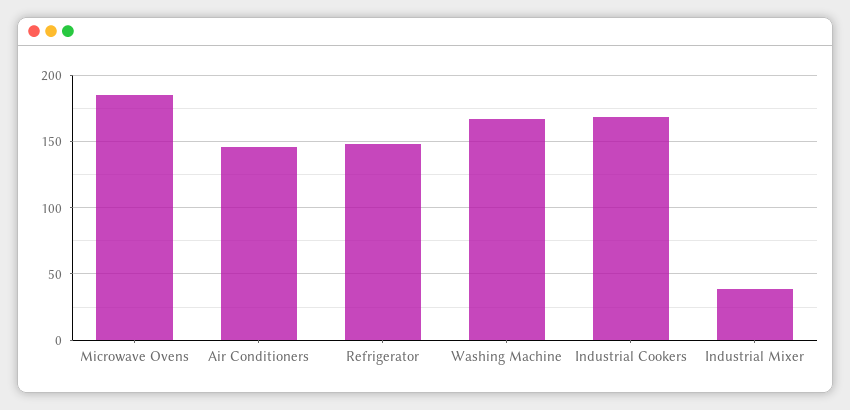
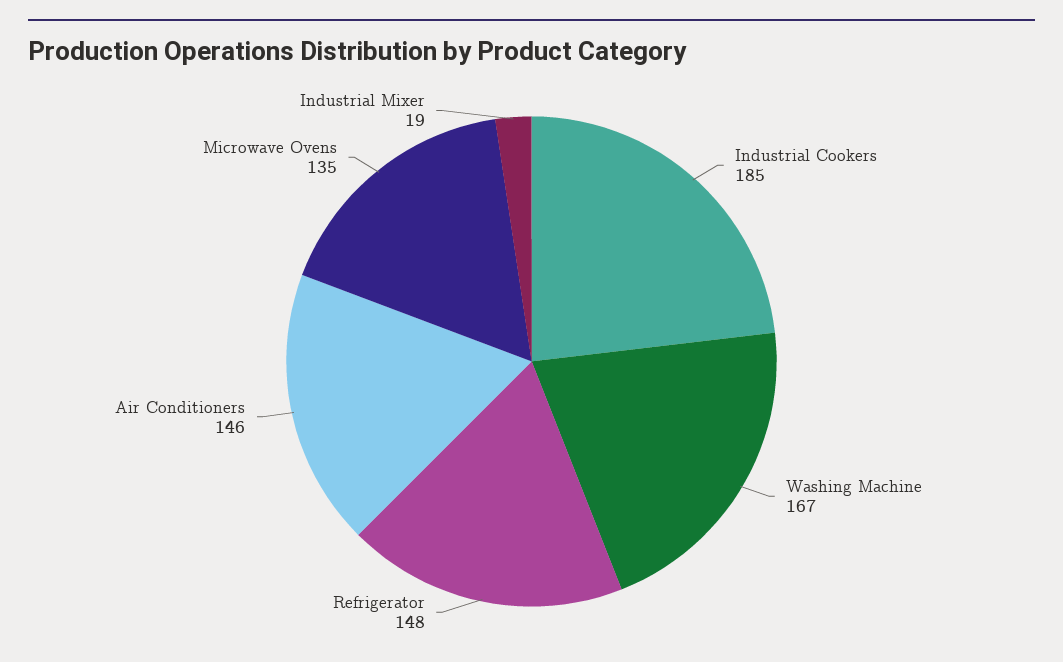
Microwave Ovens: 185 -> 135
Industrial Cookers: 170 -> 185
Industrial Mixer: 40 -> 19

